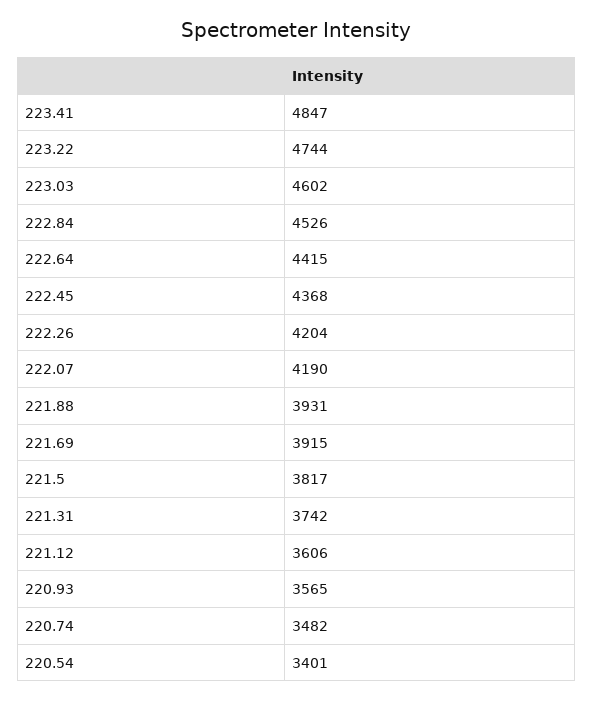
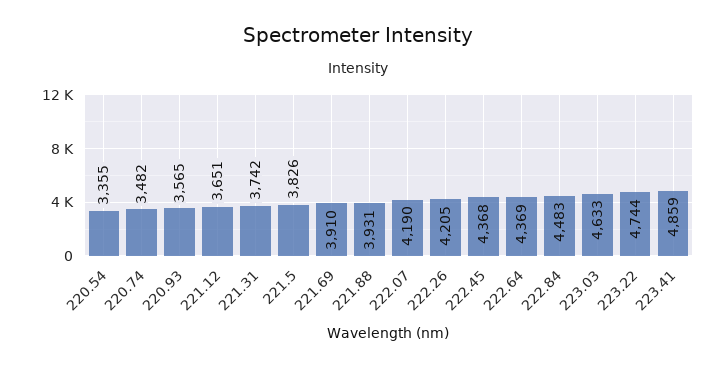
223.41: 4847 -> 4859
223.03: 4602 -> 4633
222.84: 4526 -> 4483
222.64: 4415 -> 4369
222.26: 4204 -> 4205
221.69: 3915 -> 3910
221.5: 3817 -> 3826
221.12: 3606 -> 3651
220.54: 3401 -> 3355

